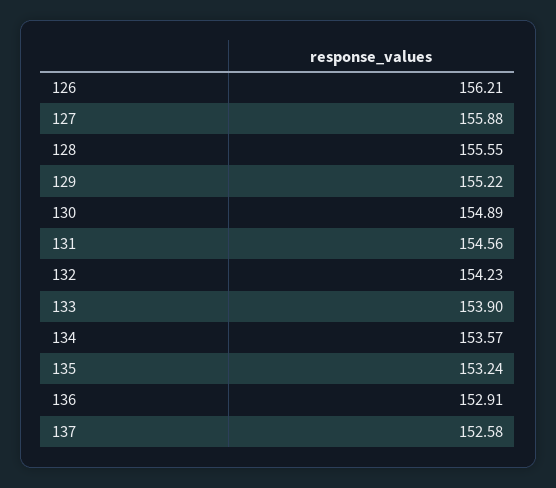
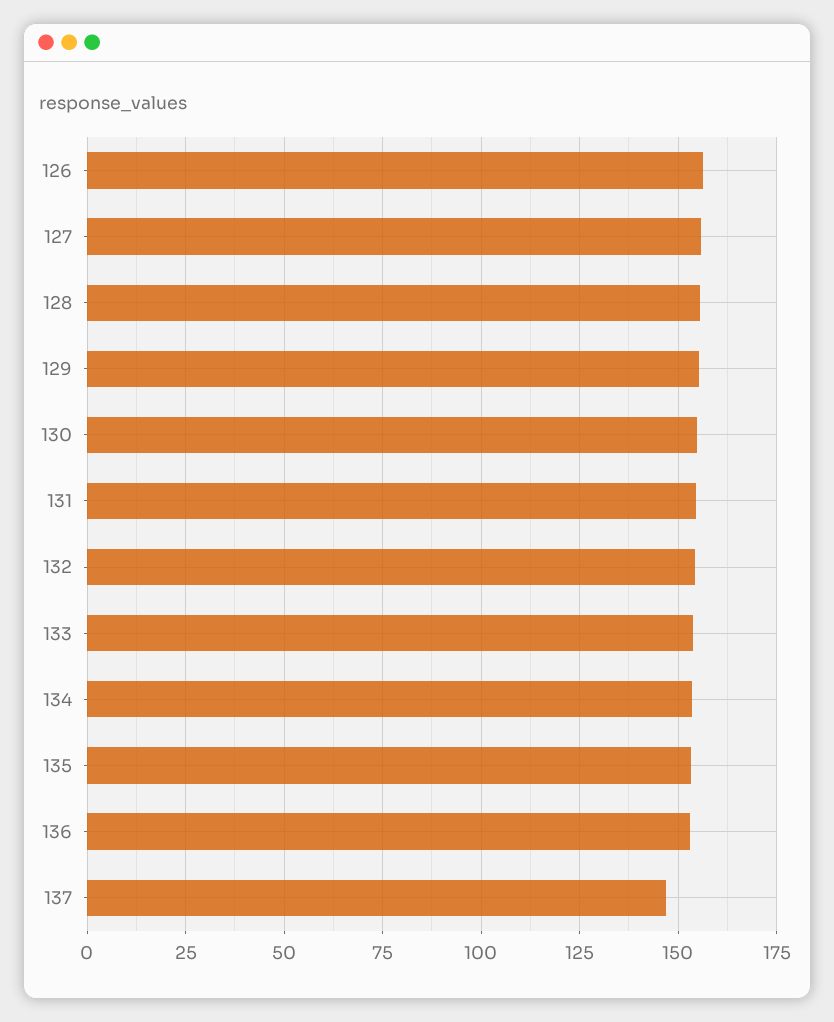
137: 152.58 -> 147.5

